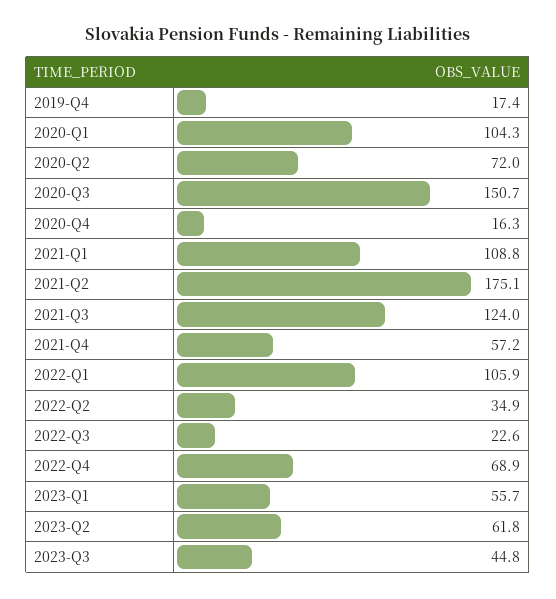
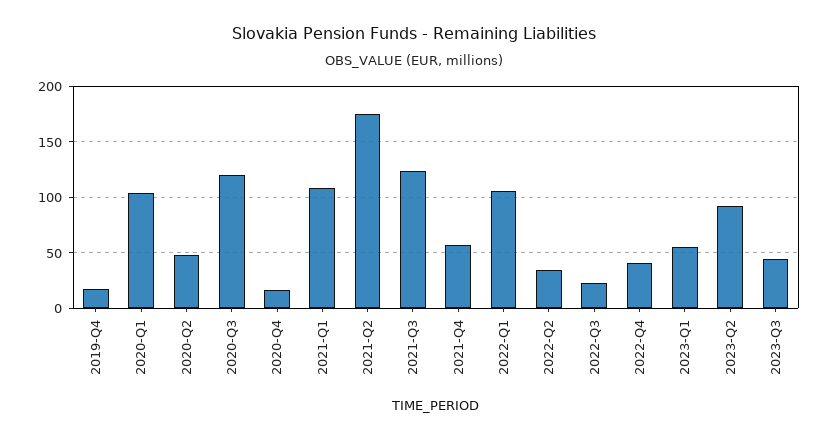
2020-Q2: 72 -> 50
2020-Q3: 150.7 -> 120
2022-Q4: 68.9 -> 40
2023-Q2: 61.8 -> 90

